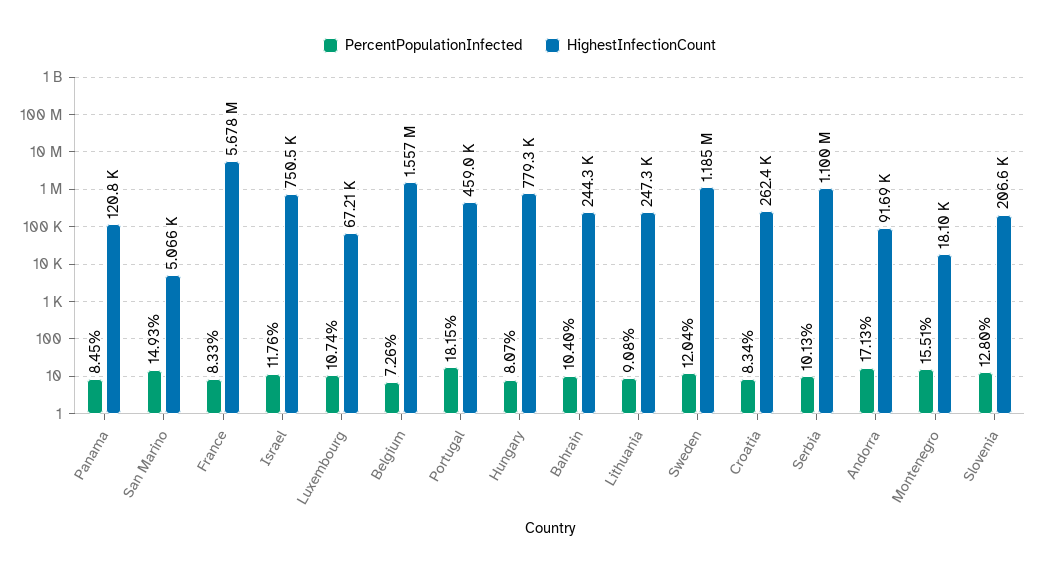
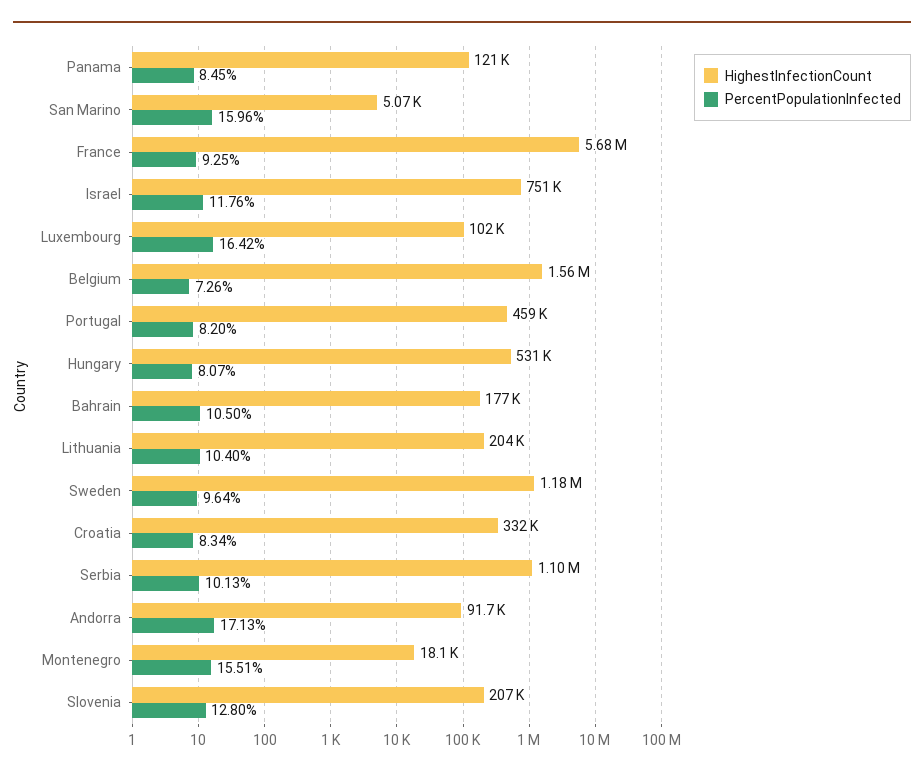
PercentPopulationInfected, San Marino: 14.93 -> 15.96
PercentPopulationInfected, France: 8.33 -> 9.25
PercentPopulationInfected, Luxembourg: 10.74 -> 16.42
HighestInfectionCount, Luxembourg: 67210 -> 102000
PercentPopulationInfected, Portugal: 18.15 -> 8.2
HighestInfectionCount, Hungary: 779300 -> 531000
PercentPopulationInfected, Bahrain: 10.4 -> 10.5
HighestInfectionCount, Bahrain: 244300 -> 177000
PercentPopulationInfected, Lithuania: 9.08 -> 10.4
HighestInfectionCount, Lithuania: 247300 -> 204000
PercentPopulationInfected, Sweden: 12.04 -> 9.64
HighestInfectionCount, Croatia: 262400 -> 332000

